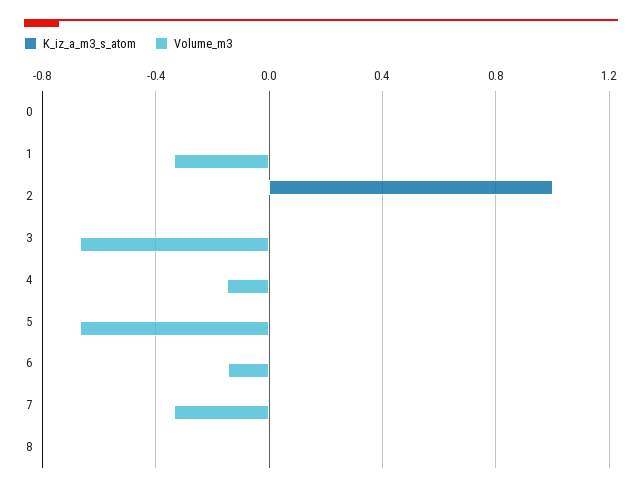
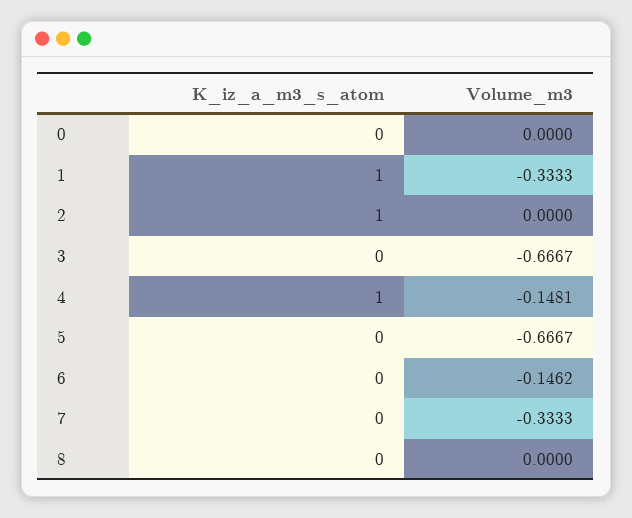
K_iz_a_m3_s_atom, 1: 0 -> 1
K_iz_a_m3_s_atom, 4: 0 -> 1

